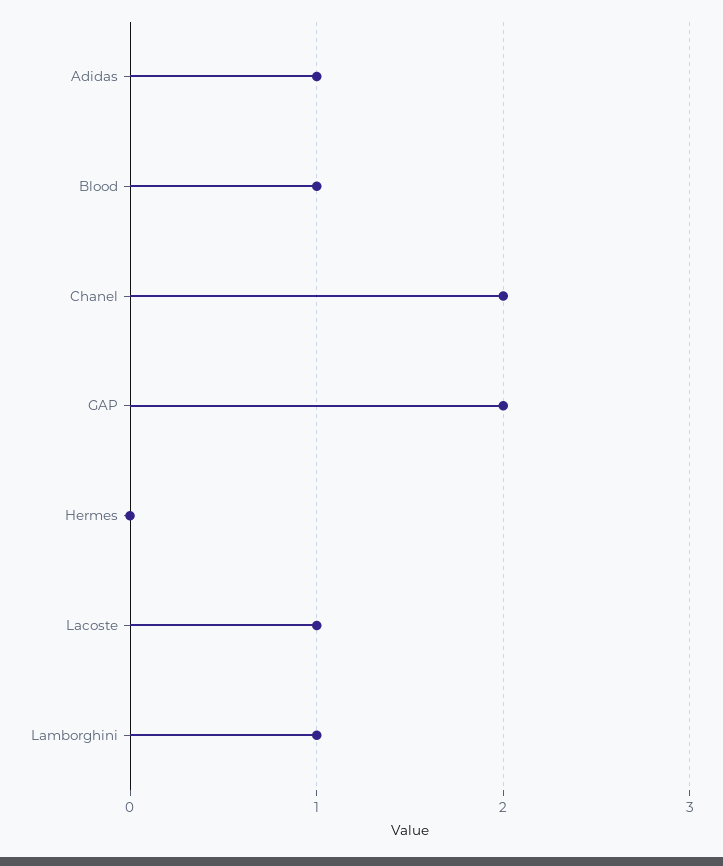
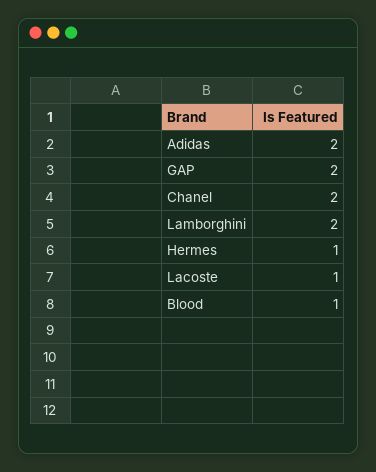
Adidas: 1 -> 2
Hermes: 0 -> 1
Lamborghini: 1 -> 2

